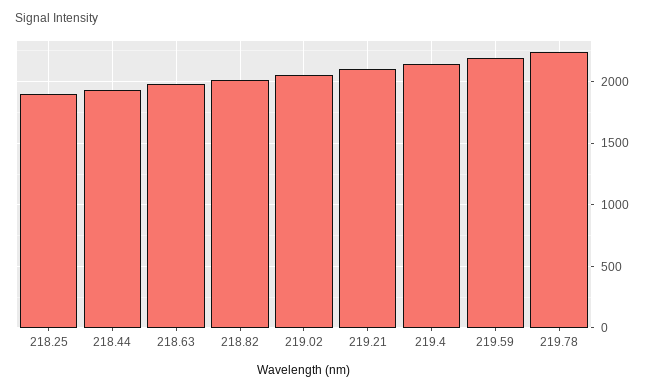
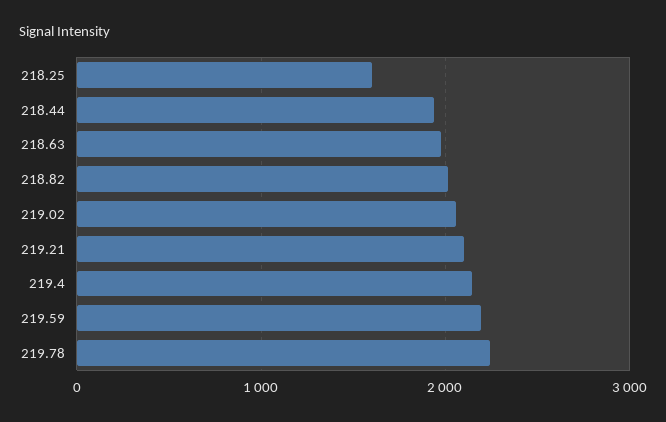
218.25: 1900 -> 1600

